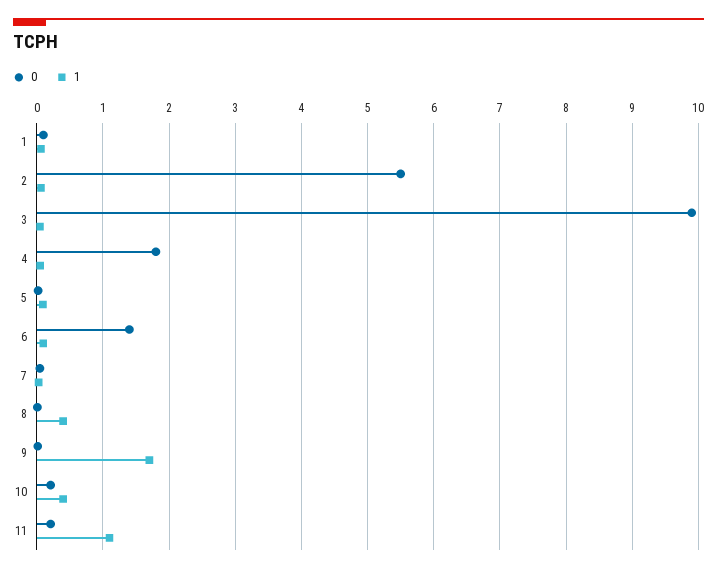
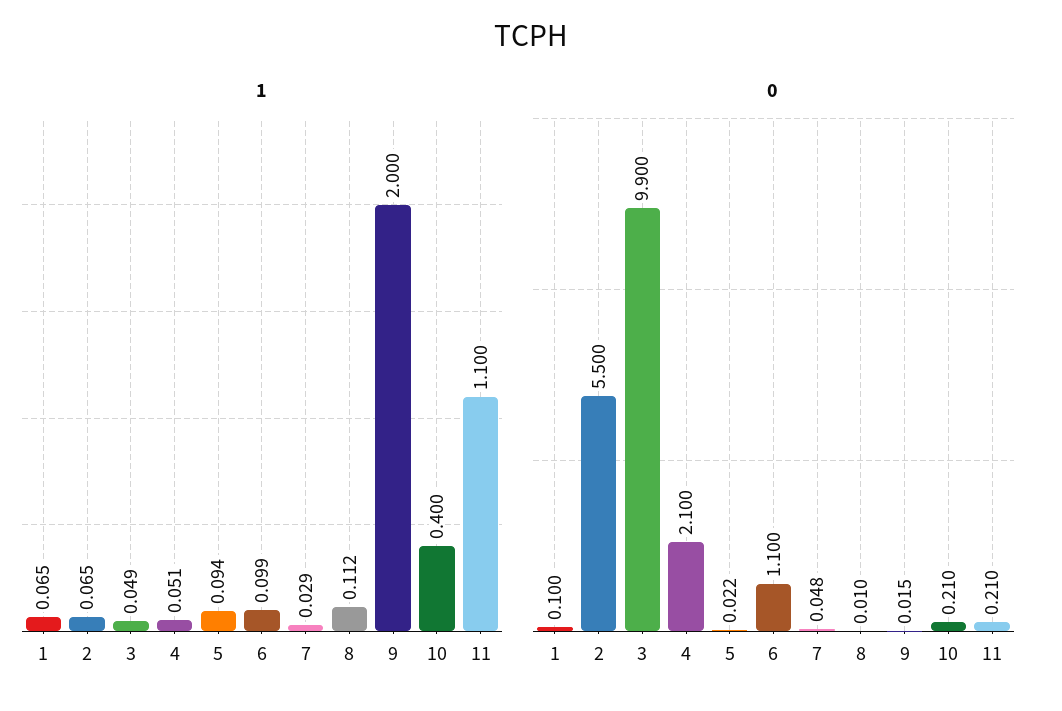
0, 4: 1.8 -> 2.1
0, 6: 1.4 -> 1.1
1, 8: 0.4 -> 0.112
1, 9: 1.7 -> 2

